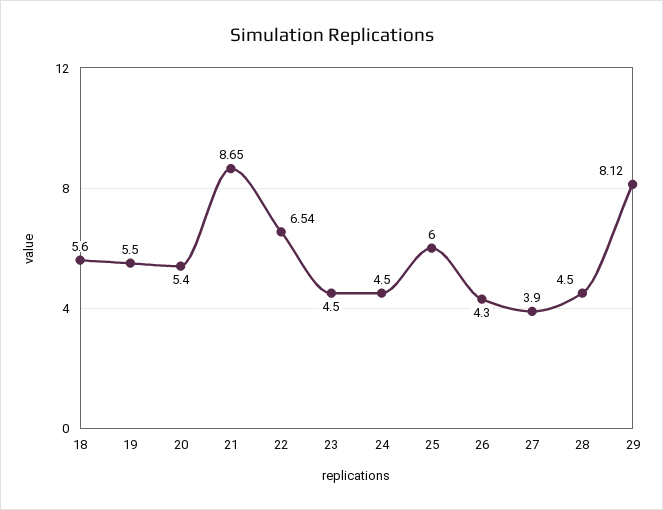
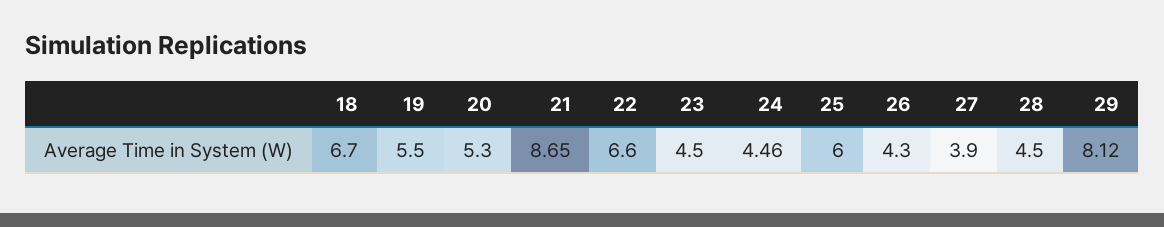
18: 5.6 -> 6.7
20: 5.4 -> 5.3
22: 6.54 -> 6.6
24: 4.5 -> 4.46

